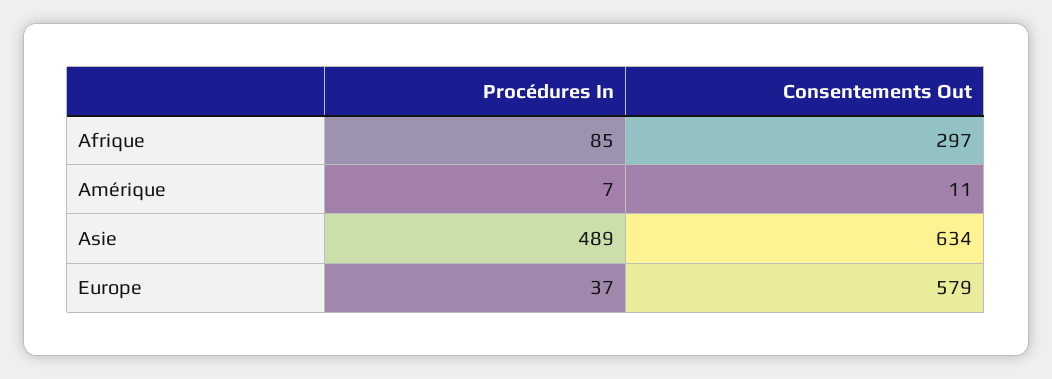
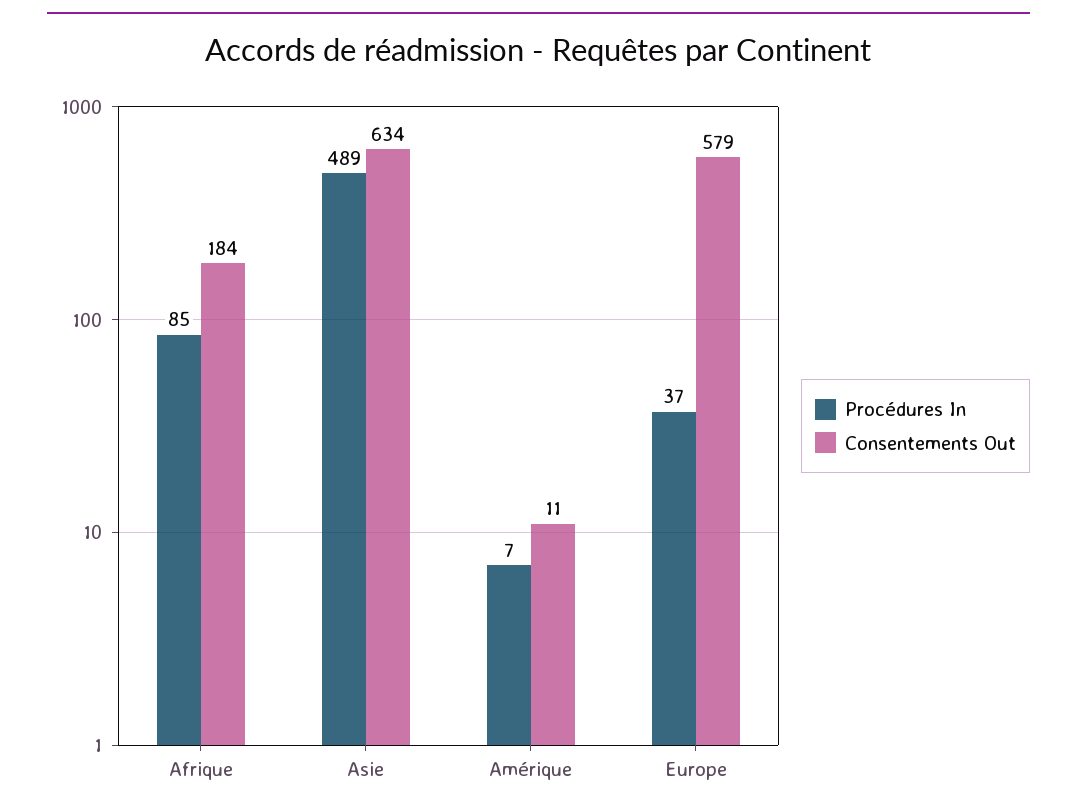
Consentements Out, Afrique: 297 -> 184

